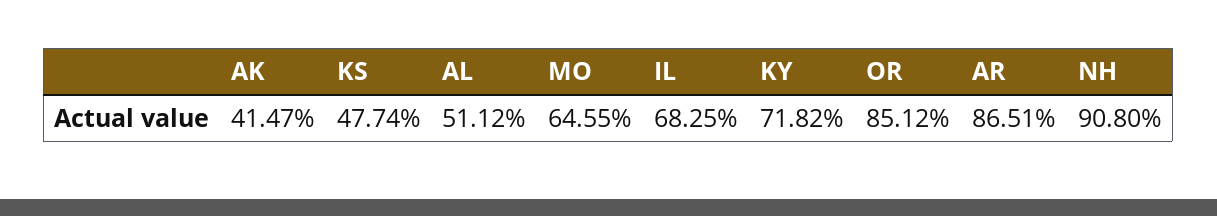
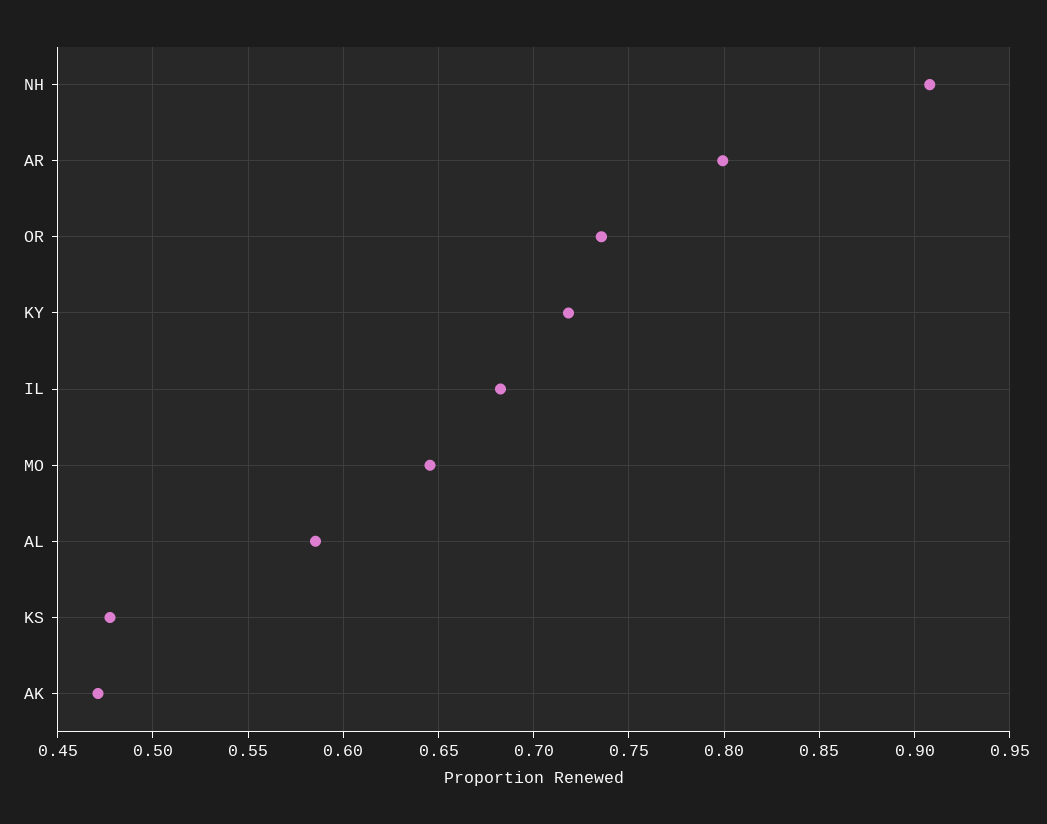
AK: 0.4147 -> 0.47
AL: 0.5112 -> 0.585
OR: 0.8512 -> 0.735
AR: 0.8651 -> 0.8

